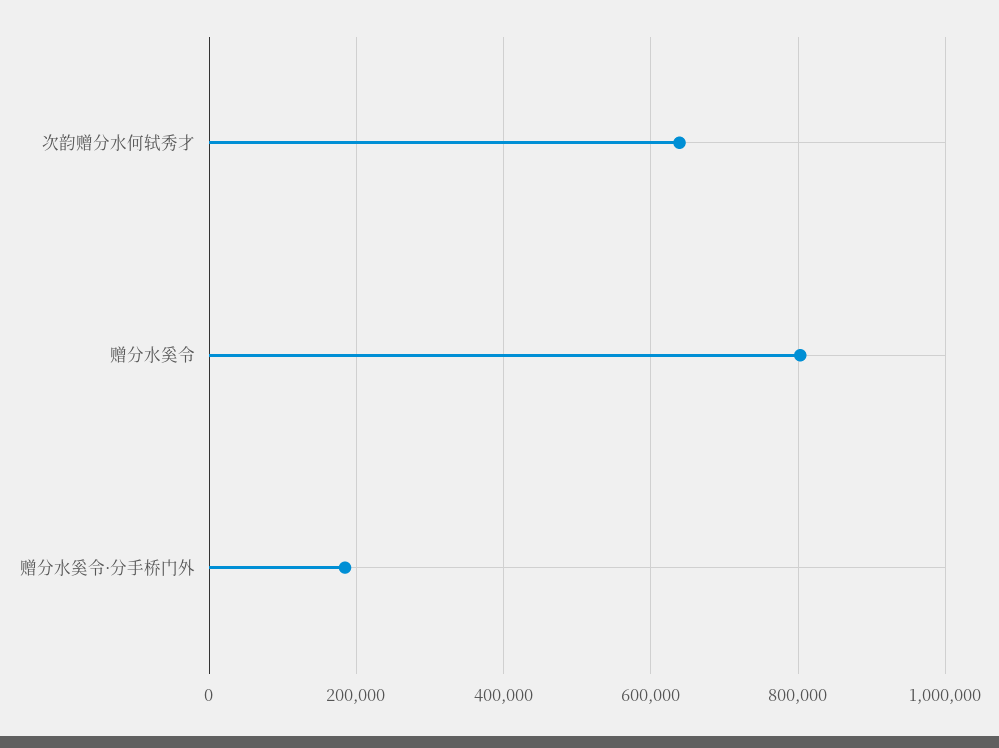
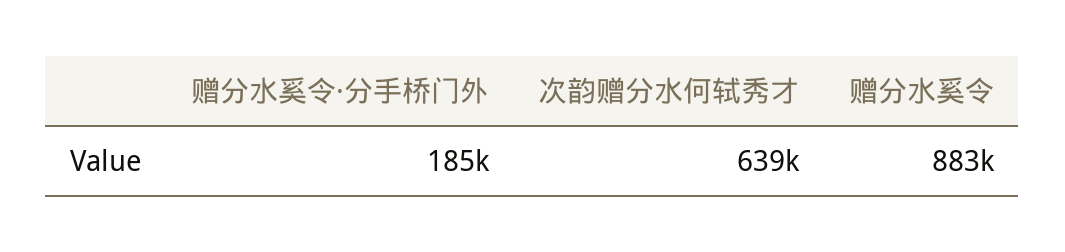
赠分水奚令: 800000 -> 883000

